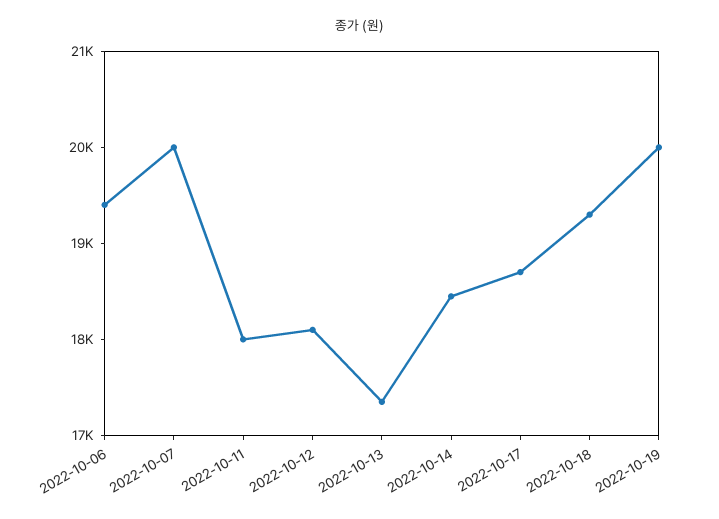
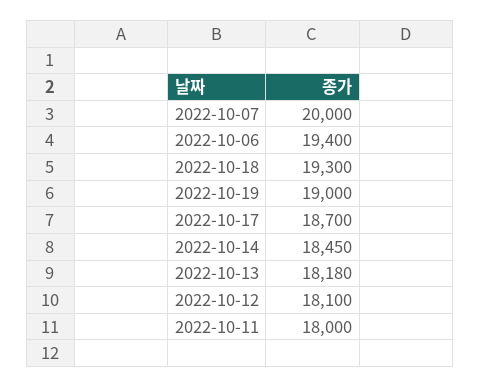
2022-10-13: 17400 -> 18180
2022-10-19: 20000 -> 19000

